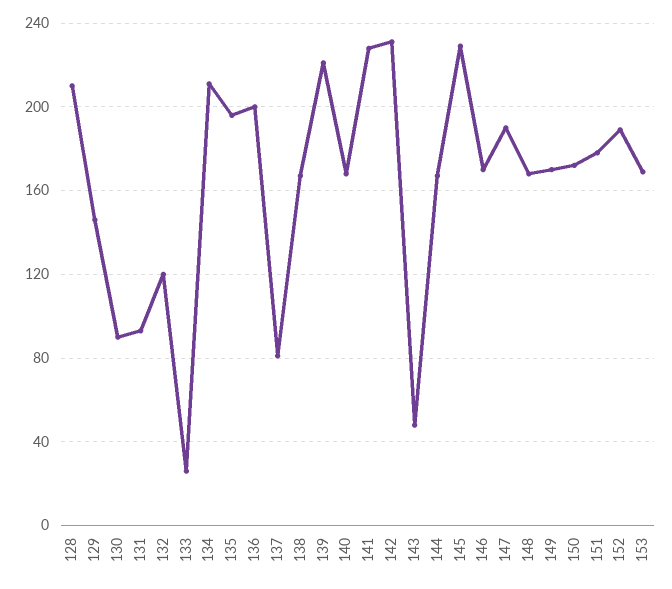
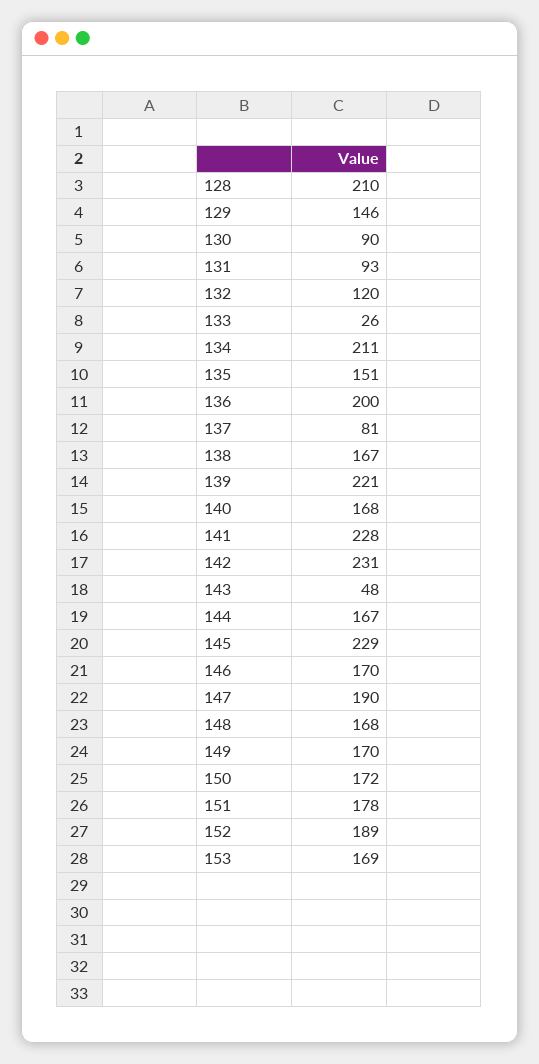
135: 195 -> 151

